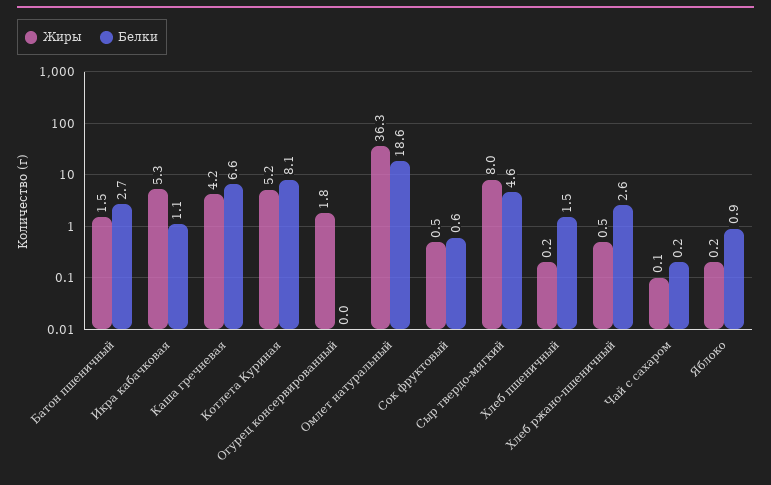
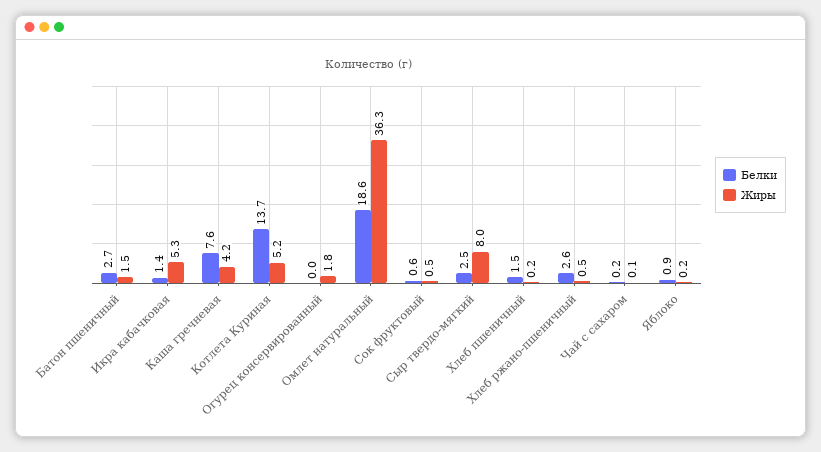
Белки, Икра кабачковая: 1.1 -> 1.4
Белки, Каша гречневая: 6.6 -> 7.6
Белки, Котлета Куриная: 8.1 -> 13.7
Белки, Сыр твердо-мягкий: 4.6 -> 2.5

